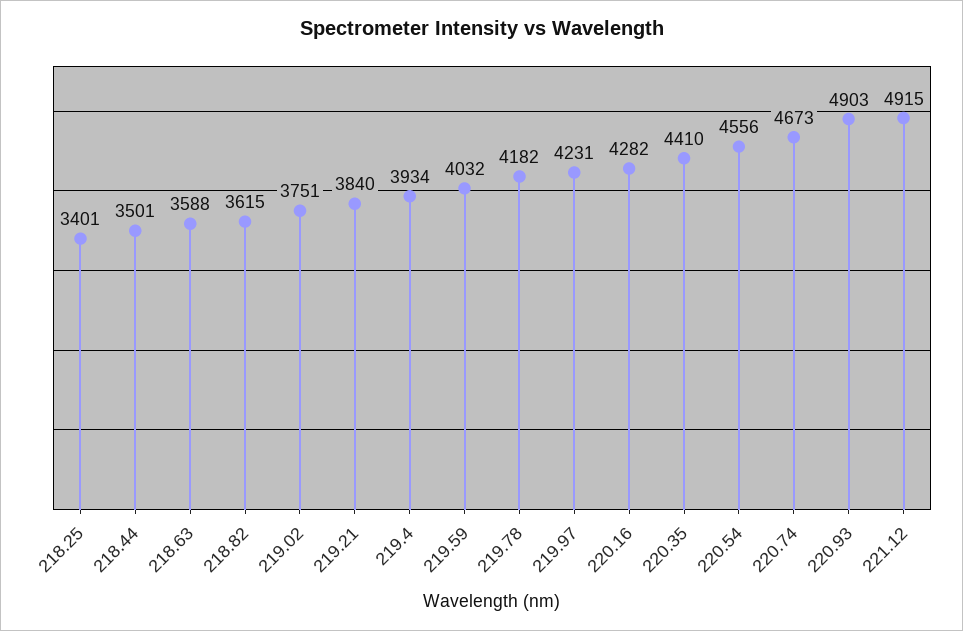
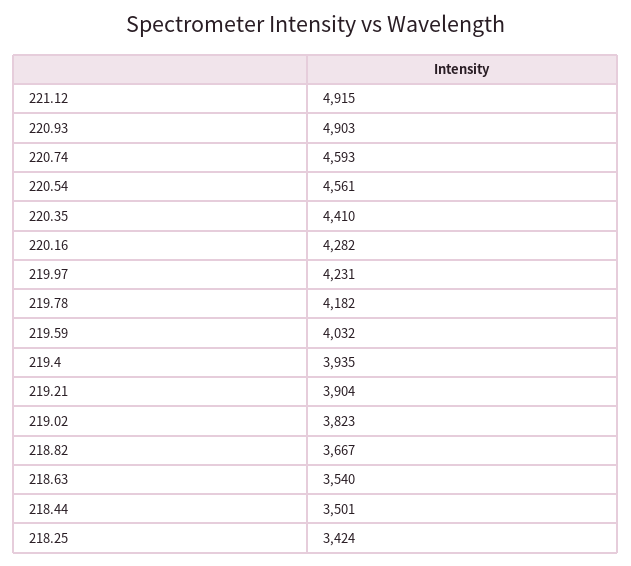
218.25: 3401 -> 3424
218.63: 3588 -> 3540
218.82: 3615 -> 3667
219.02: 3751 -> 3823
219.21: 3840 -> 3904
219.4: 3934 -> 3935
220.54: 4556 -> 4561
220.74: 4673 -> 4593

